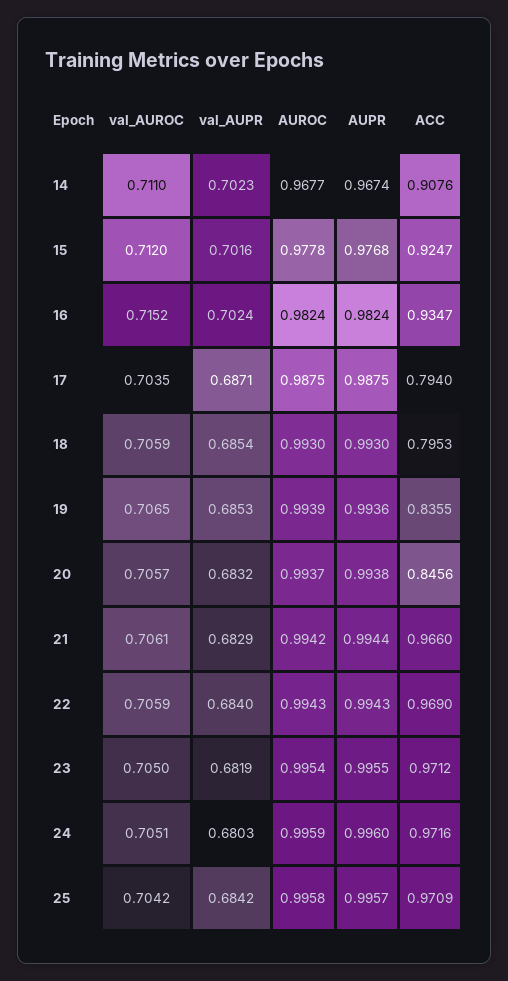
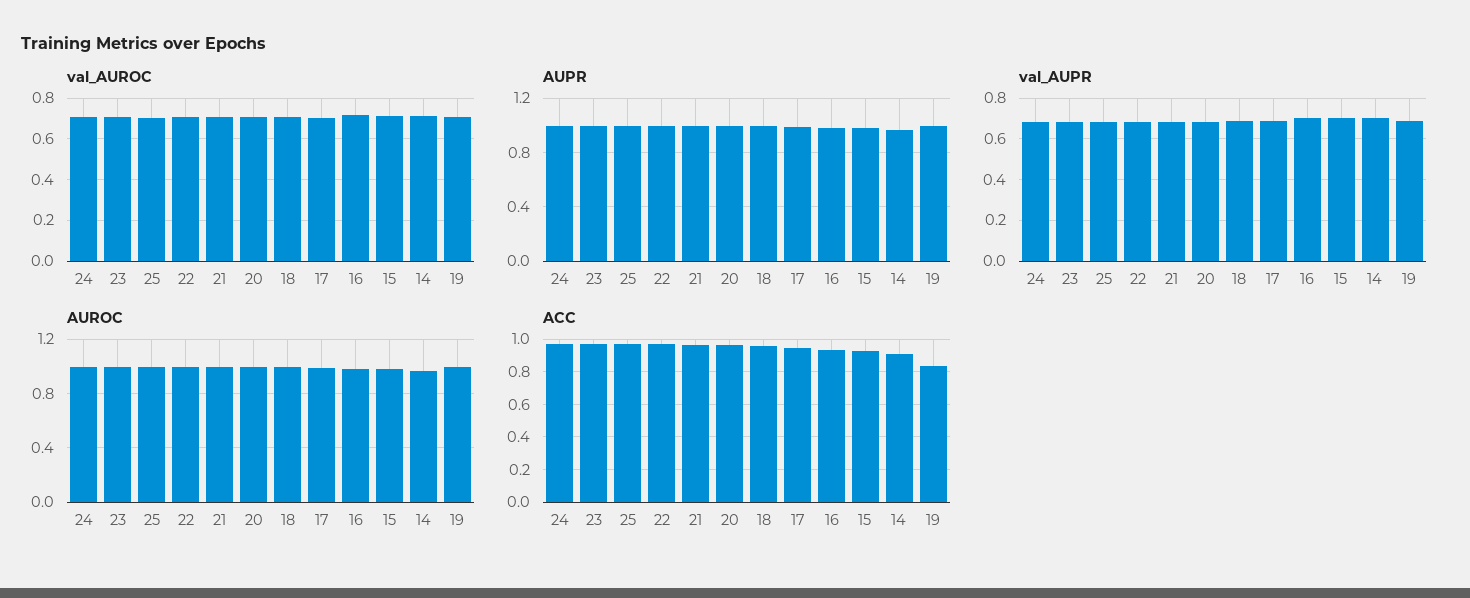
ACC, 17: 0.794 -> 0.95
ACC, 18: 0.7953 -> 0.95
ACC, 20: 0.8456 -> 0.95

